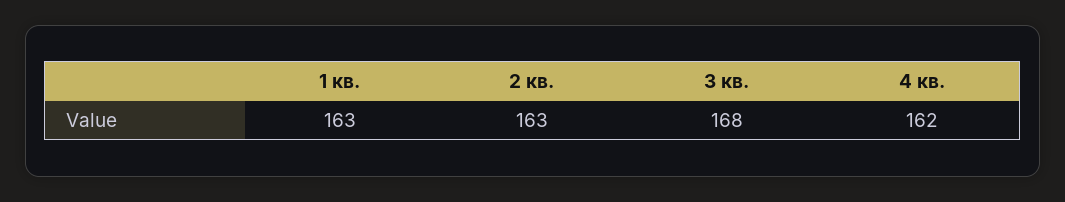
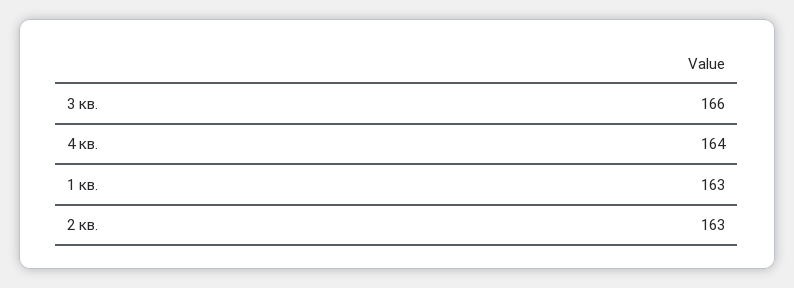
3 кв.: 168 -> 166
4 кв.: 162 -> 164

